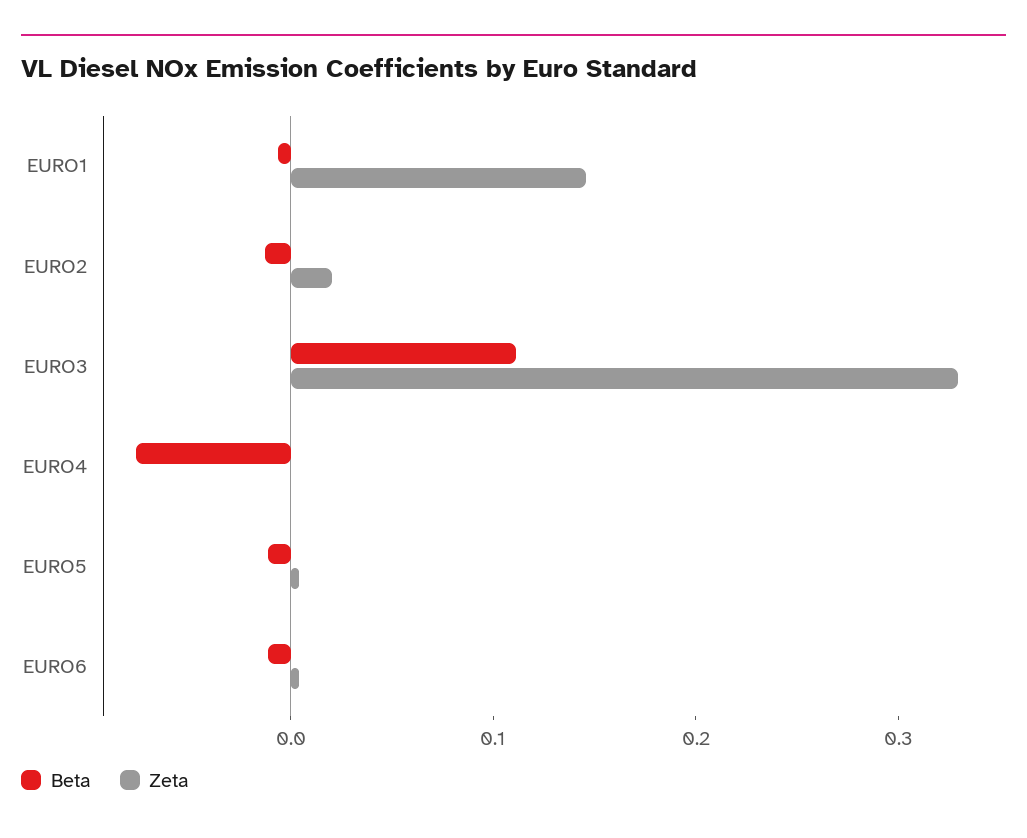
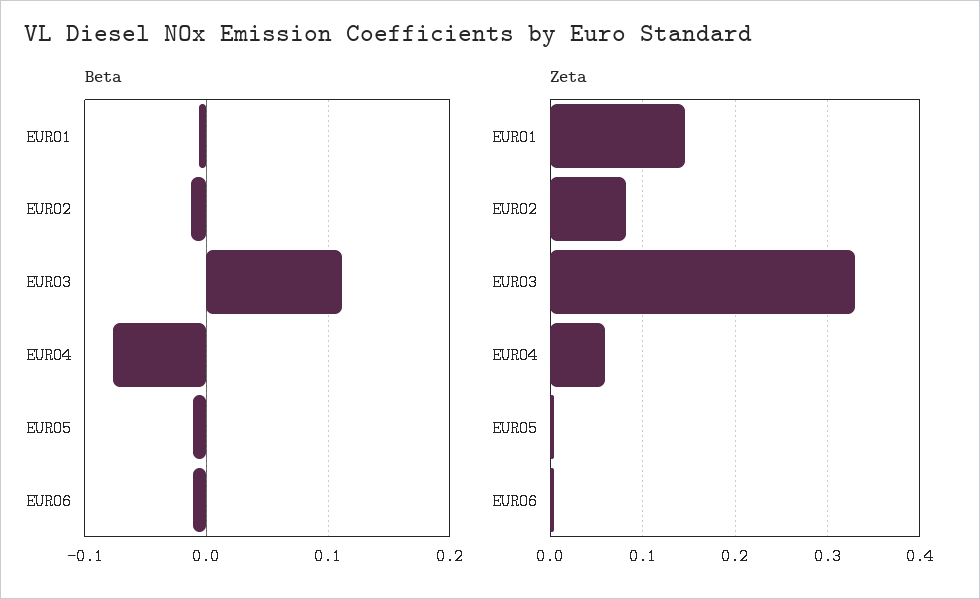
Zeta, EURO2: 0.02 -> 0.08
Zeta, EURO4: 0 -> 0.06

